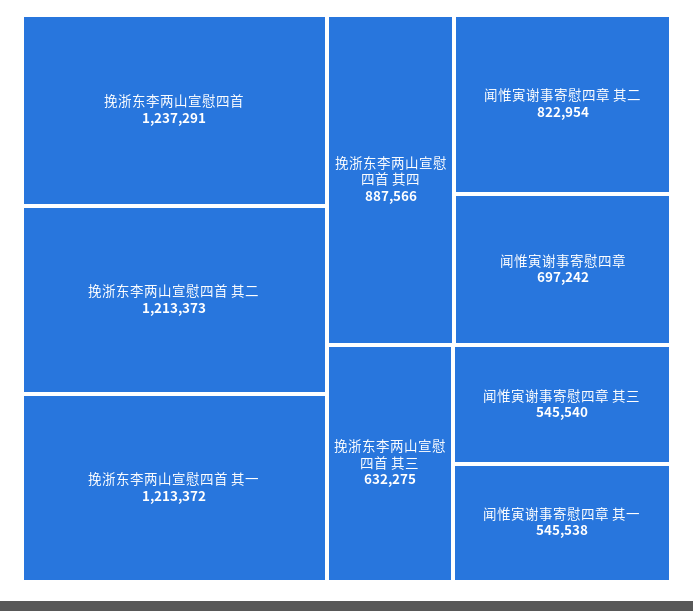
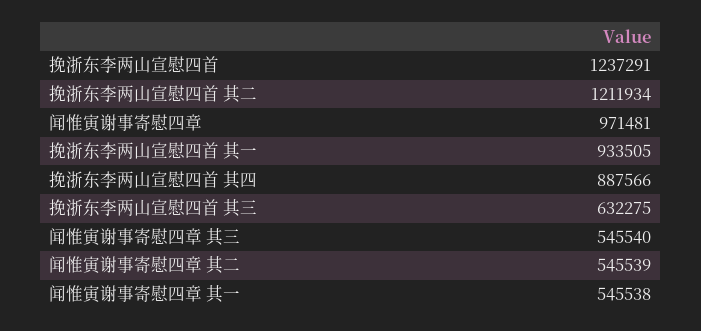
挽浙东李两山宣慰四首 其二: 1213373 -> 1211934
挽浙东李两山宣慰四首 其一: 1213372 -> 933505
闻惟寅谢事寄慰四章 其二: 822954 -> 545539
闻惟寅谢事寄慰四章: 697242 -> 971481

